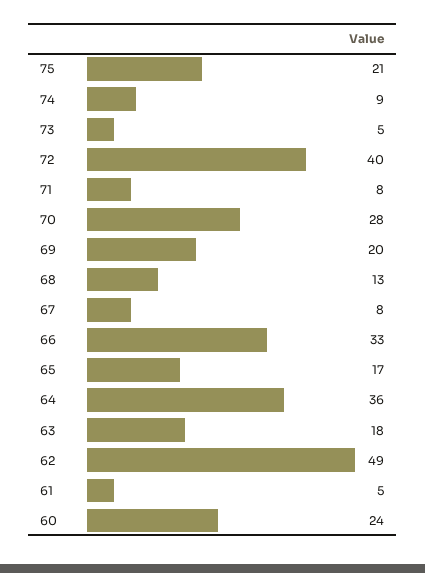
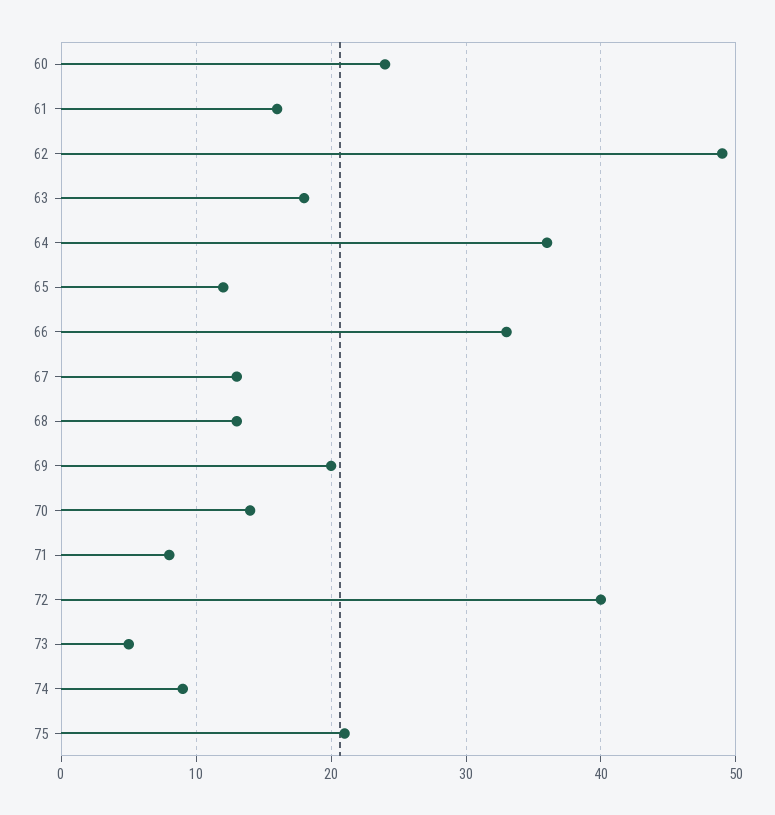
70: 28 -> 14
67: 8 -> 13
65: 17 -> 12
61: 5 -> 16

